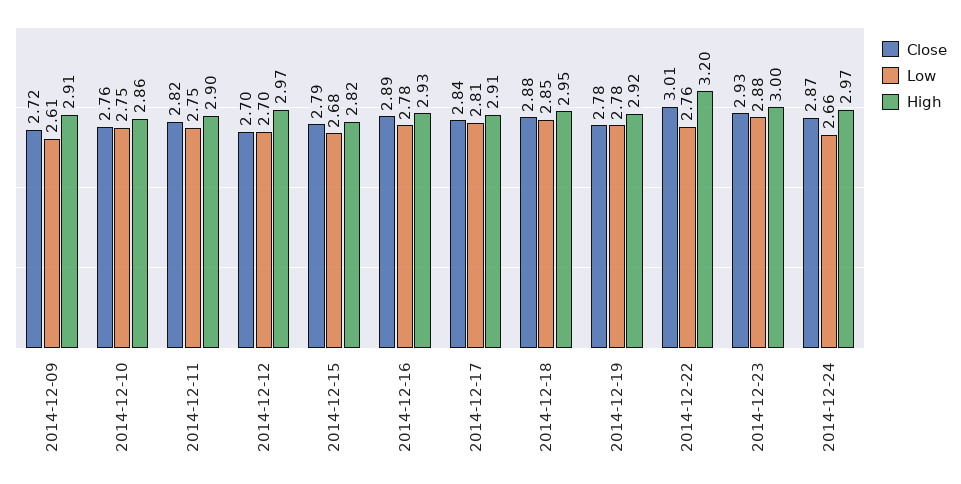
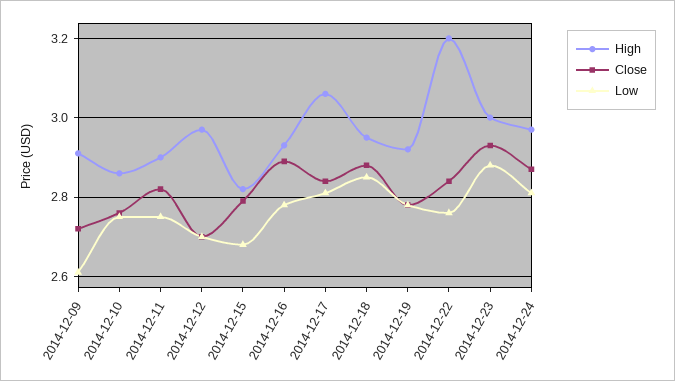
High, 2014-12-17: 2.91 -> 3.05
Close, 2014-12-22: 3.01 -> 2.85
Low, 2014-12-24: 2.66 -> 2.8

